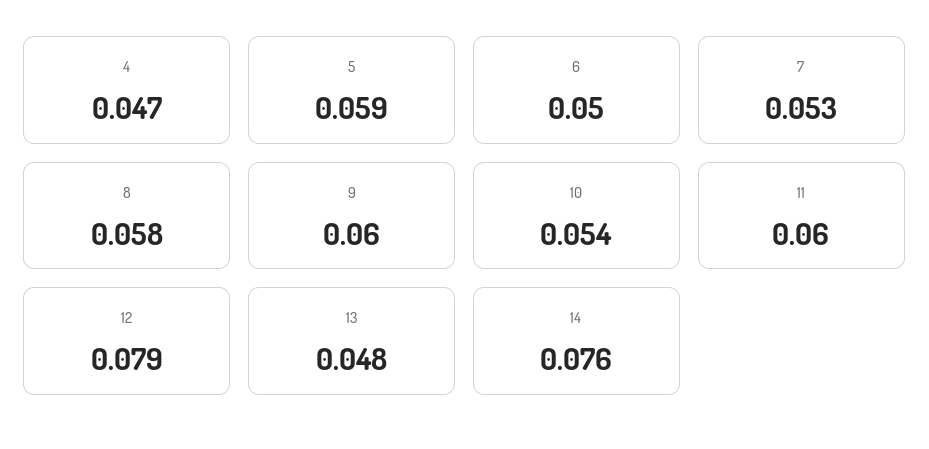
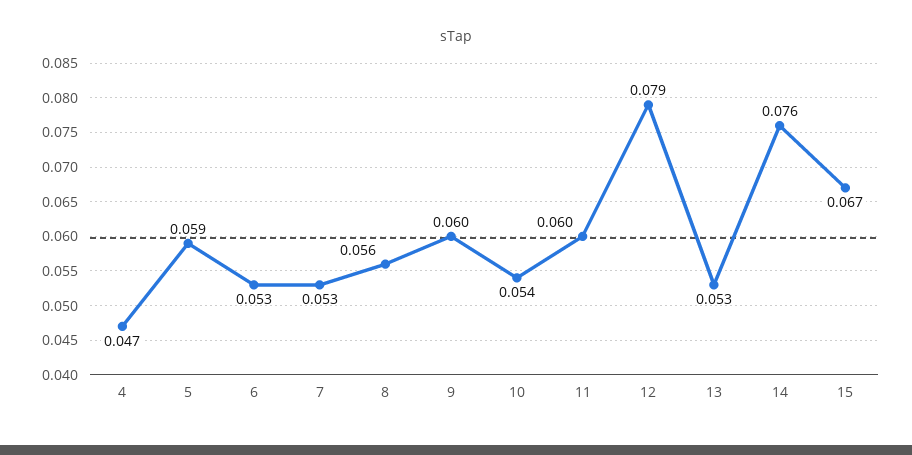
6: 0.05 -> 0.053
8: 0.058 -> 0.056
13: 0.048 -> 0.053
15: none -> 0.067

